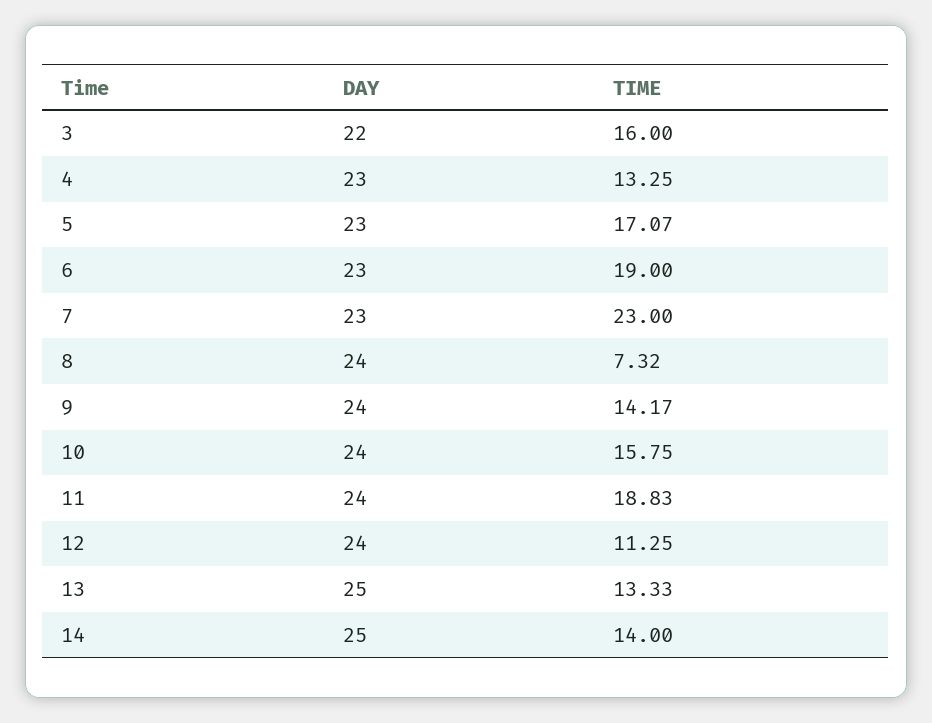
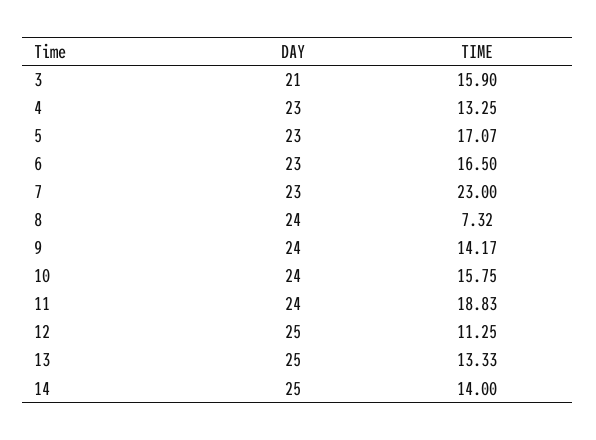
DAY, 3: 22 -> 21
TIME, 3: 16 -> 15.9
TIME, 6: 19 -> 16.5
DAY, 12: 24 -> 25

